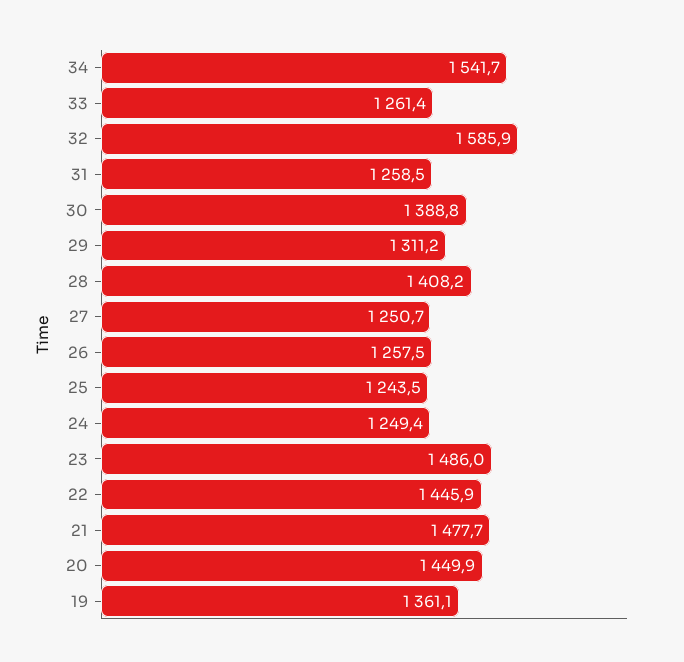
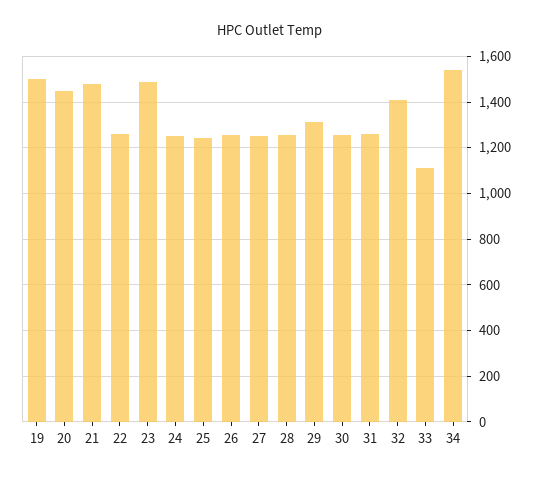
33: 1261.4 -> 1100
32: 1585.9 -> 1400
30: 1388.8 -> 1250
28: 1408.2 -> 1250
22: 1445.9 -> 1250
19: 1361.1 -> 1500

